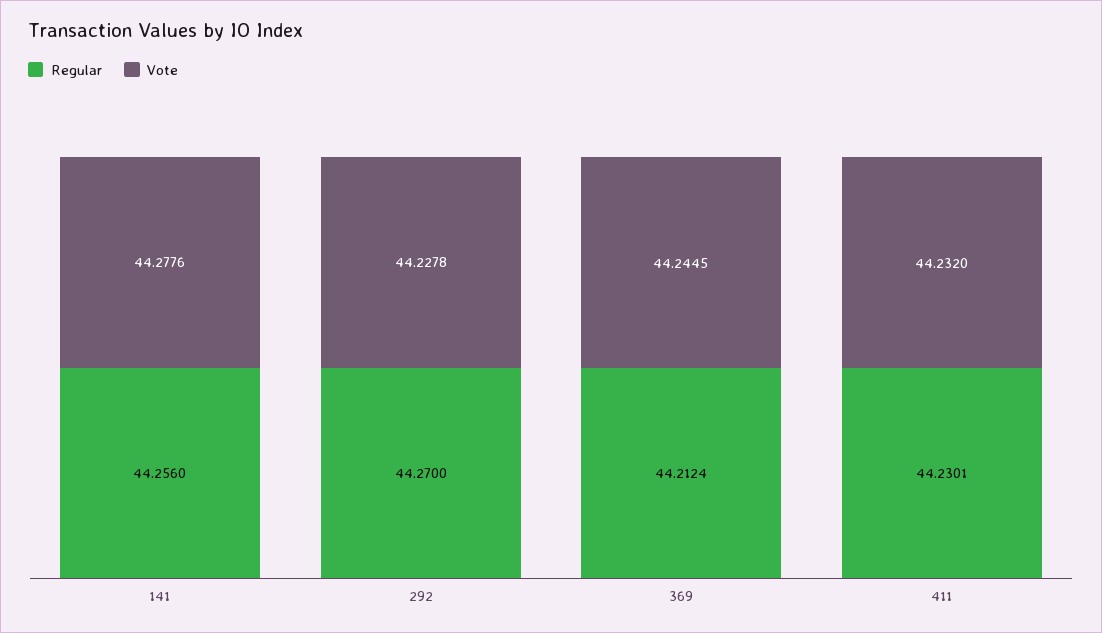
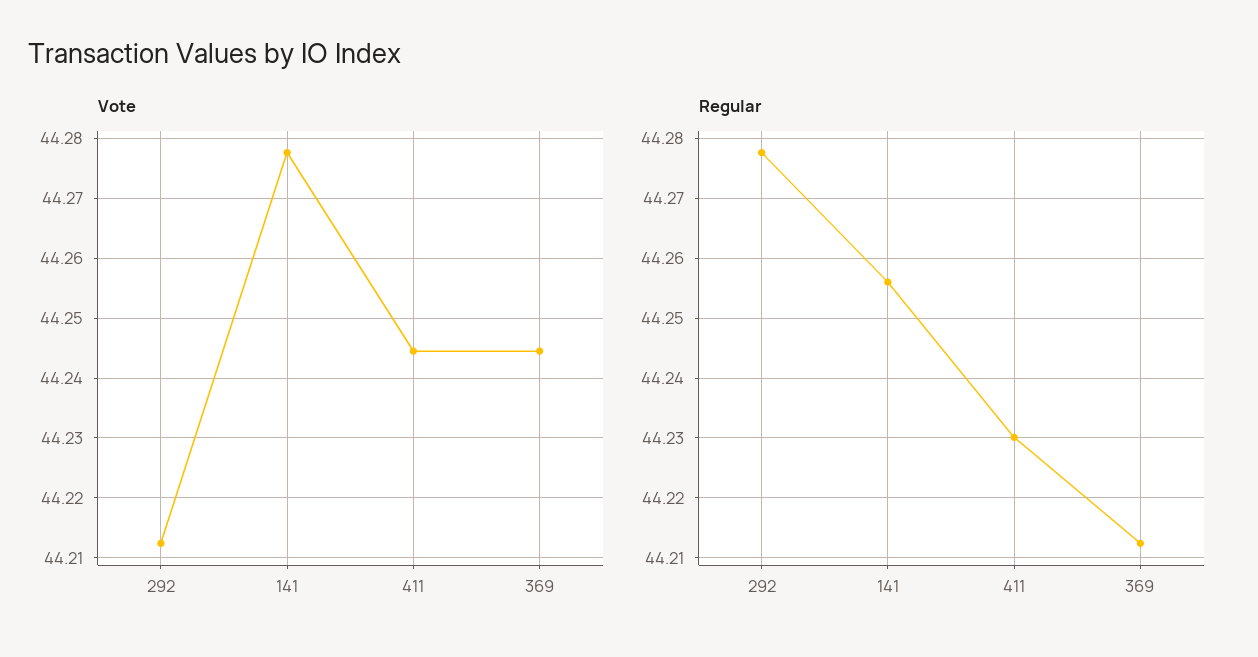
Regular, 292: 44.27 -> 44.278
Vote, 292: 44.2278 -> 44.212
Vote, 411: 44.232 -> 44.244

